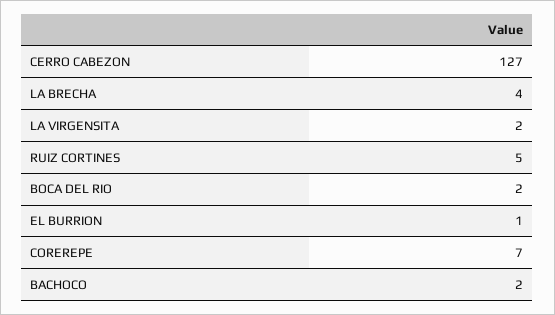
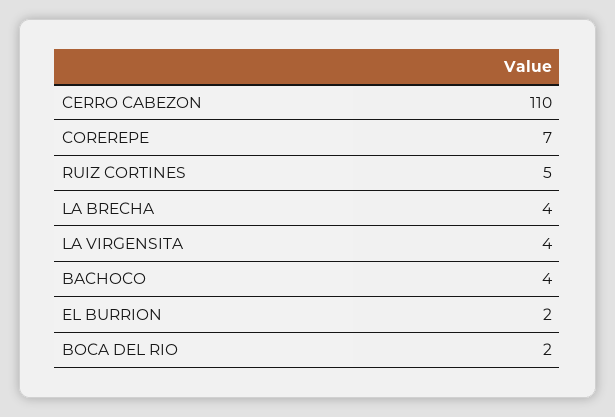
CERRO CABEZON: 127 -> 110
LA VIRGENSITA: 2 -> 4
EL BURRION: 1 -> 2
BACHOCO: 2 -> 4

